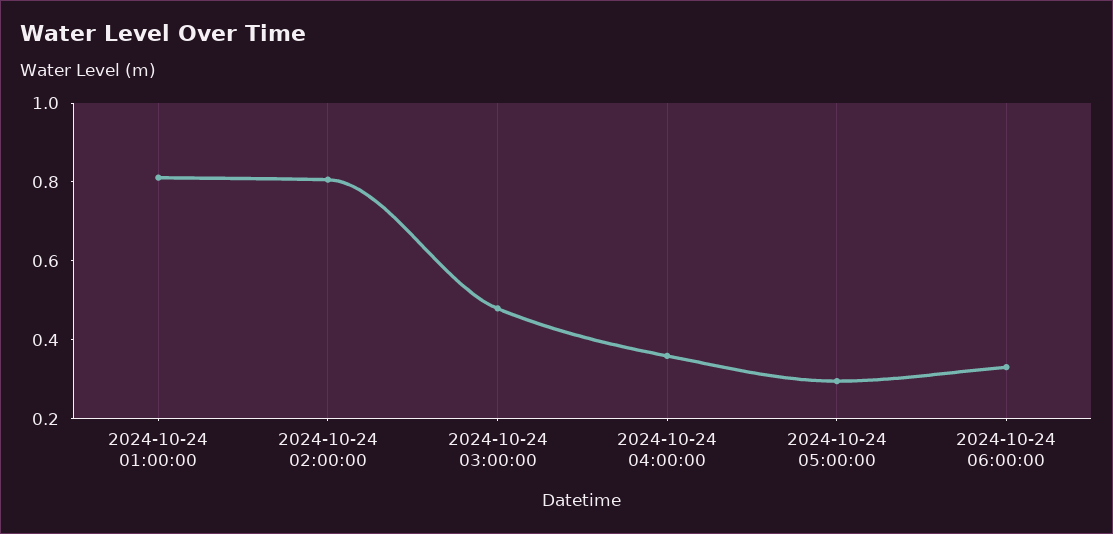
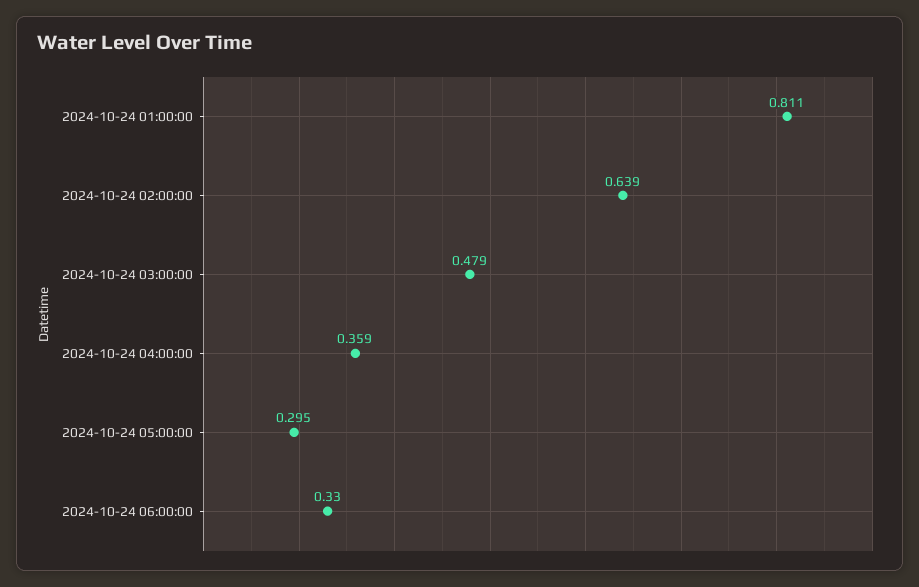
2024-10-24 02:00:00: 0.8 -> 0.639

